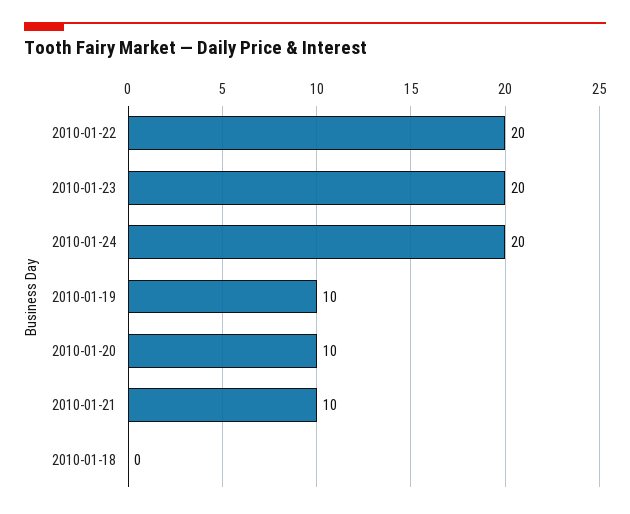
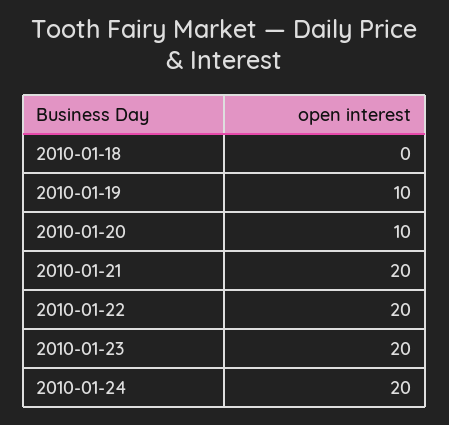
2010-01-21: 10 -> 20

